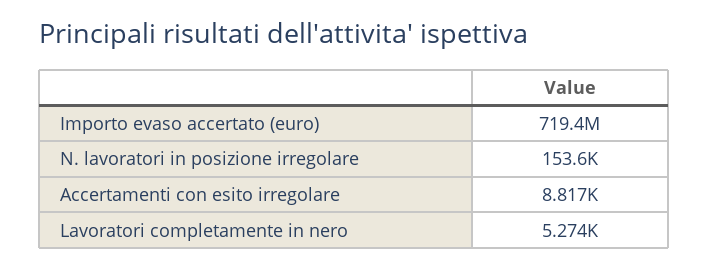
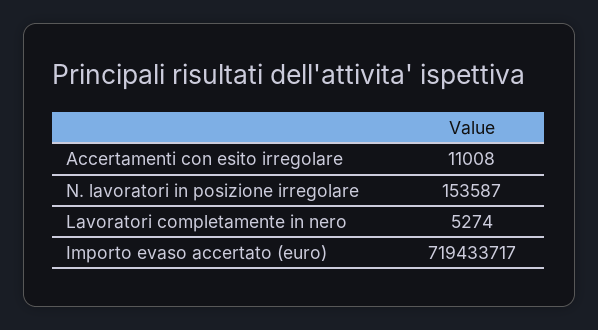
Accertamenti con esito irregolare: 8817 -> 11008

